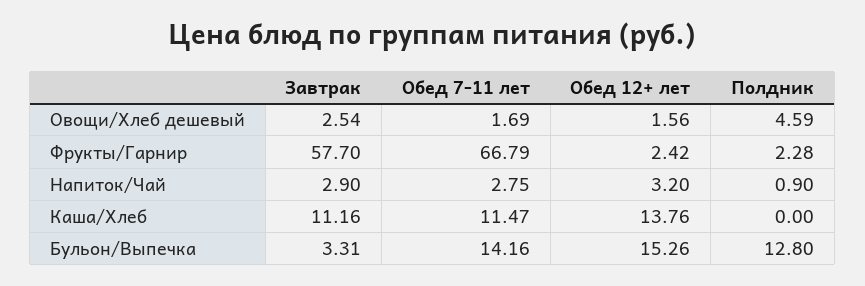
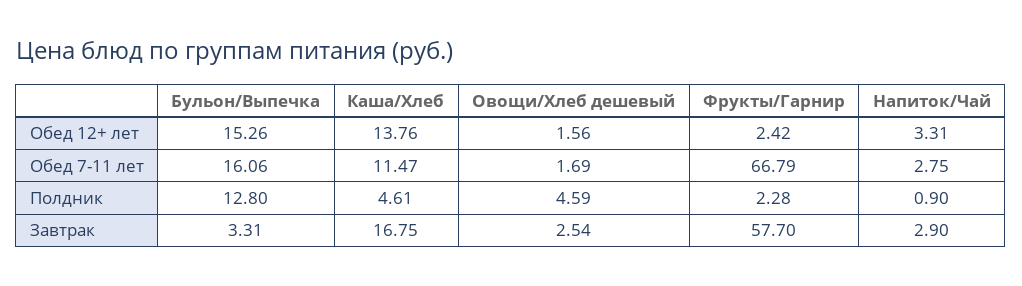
Обед 12+ лет, Напиток/Чай: 3.2 -> 3.31
Завтрак, Каша/Хлеб: 11.16 -> 16.75
Полдник, Каша/Хлеб: 0 -> 4.61
Обед 7-11 лет, Бульон/Выпечка: 14.16 -> 16.06

